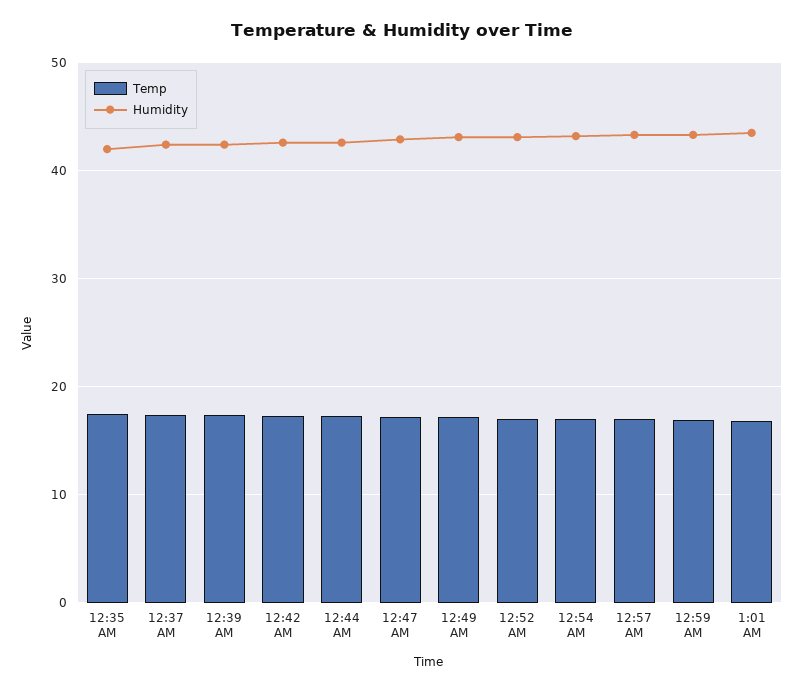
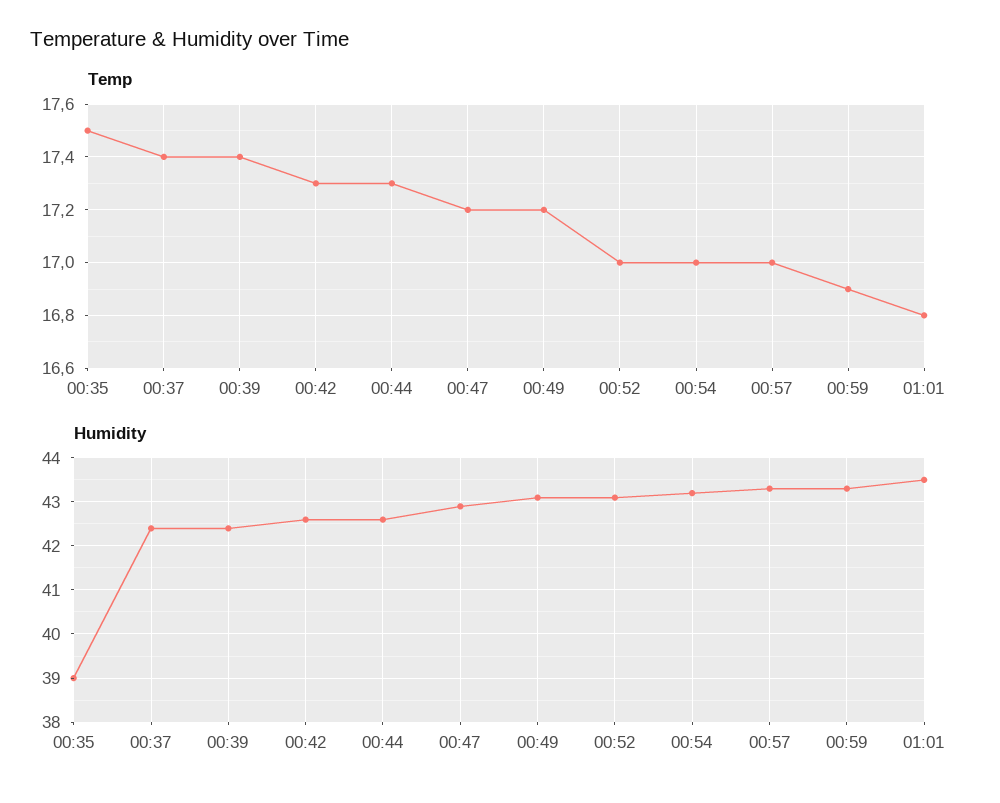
Humidity, 12:35 AM: 42 -> 39

